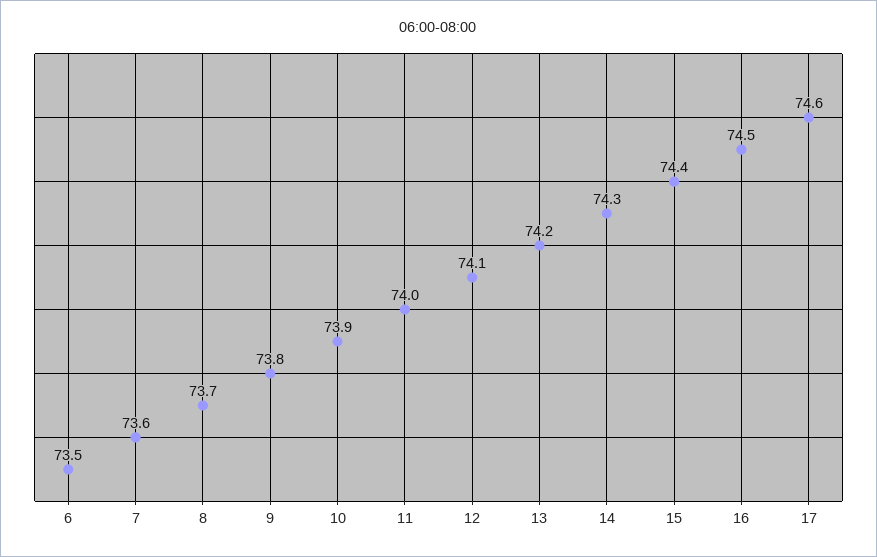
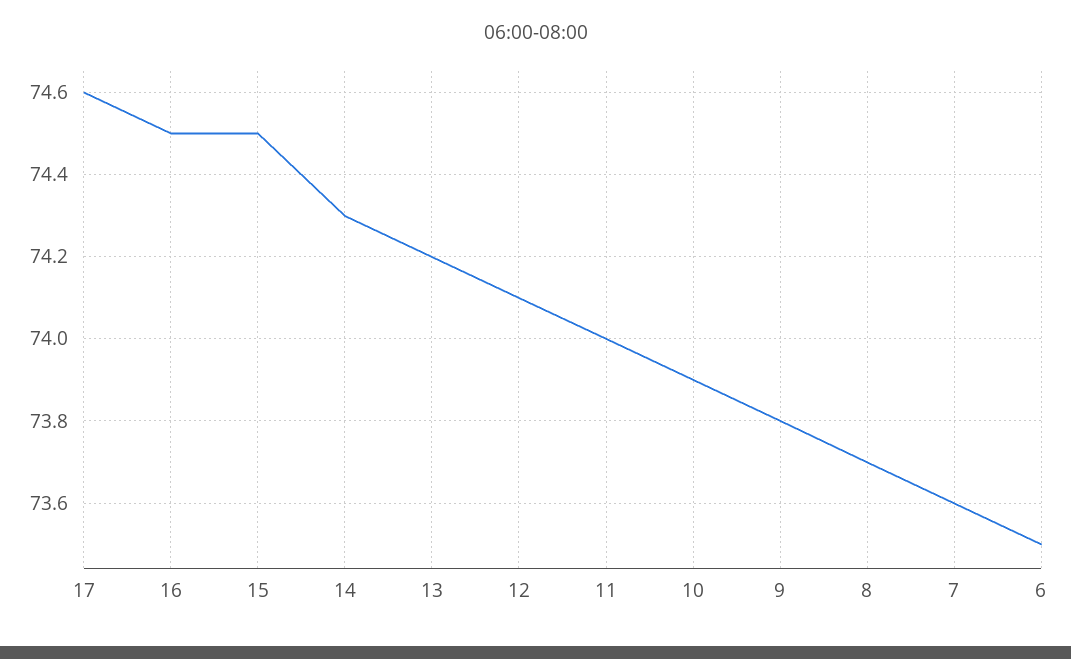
15: 74.4 -> 74.5

